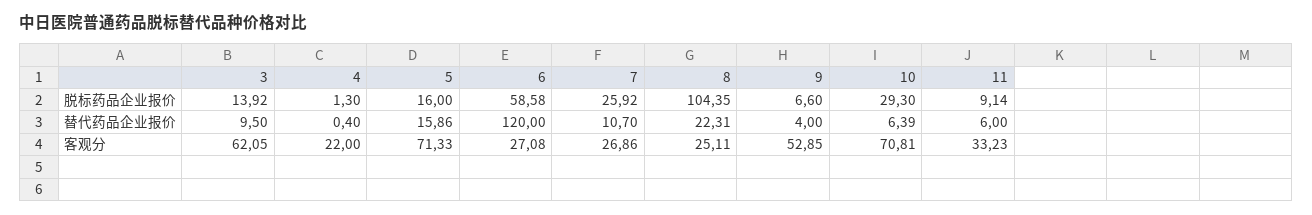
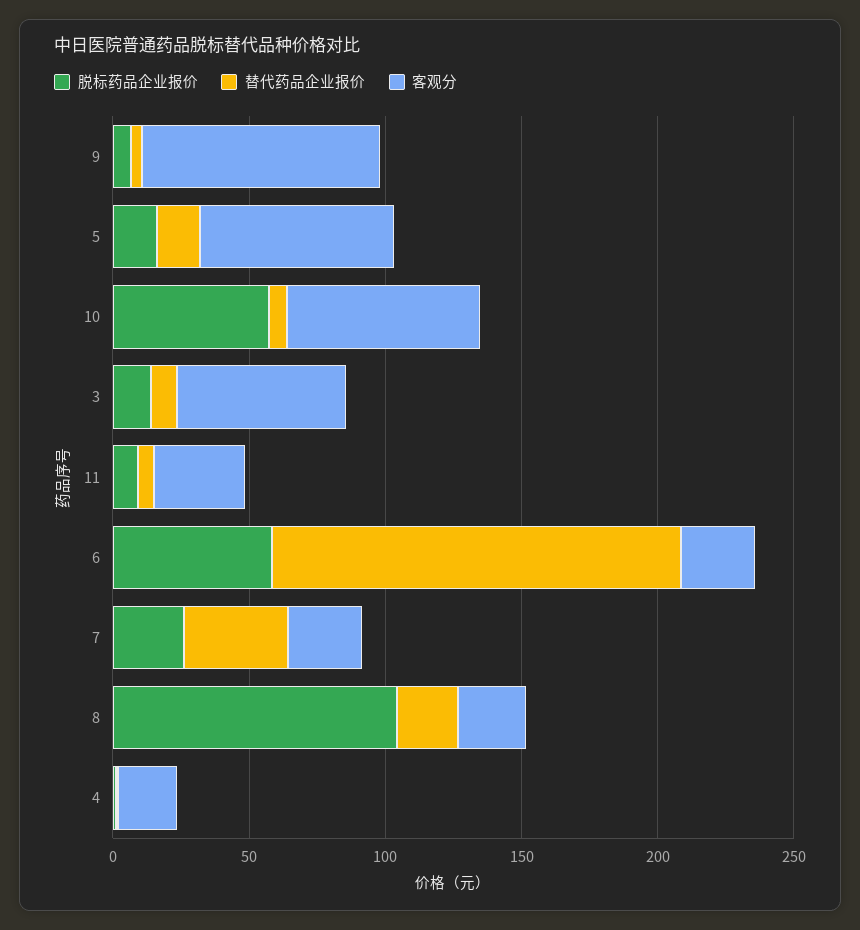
脱标药品企业报价, 10: 29.3 -> 60
替代药品企业报价, 6: 120 -> 150
替代药品企业报价, 7: 10.7 -> 40
客观分, 9: 52.85 -> 90

